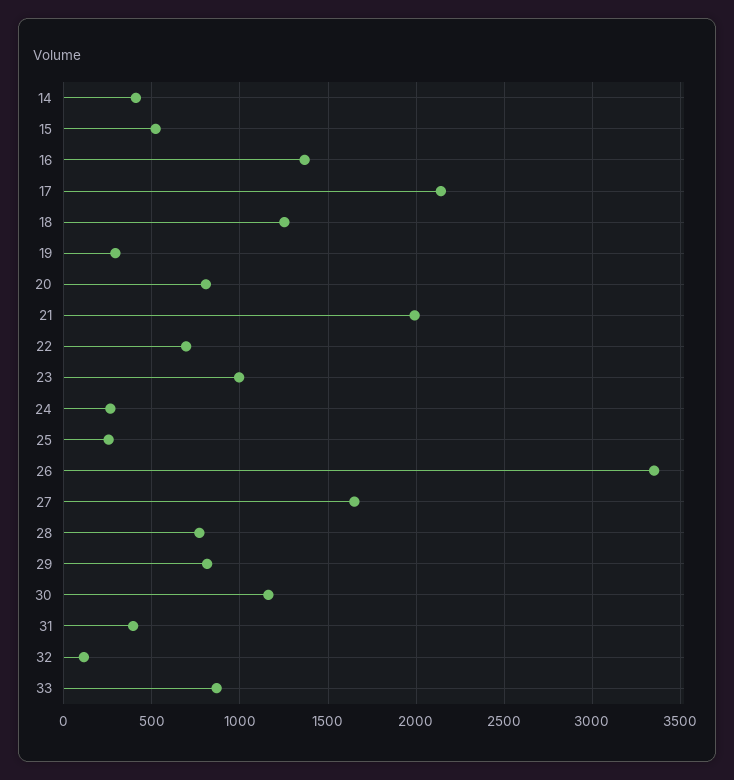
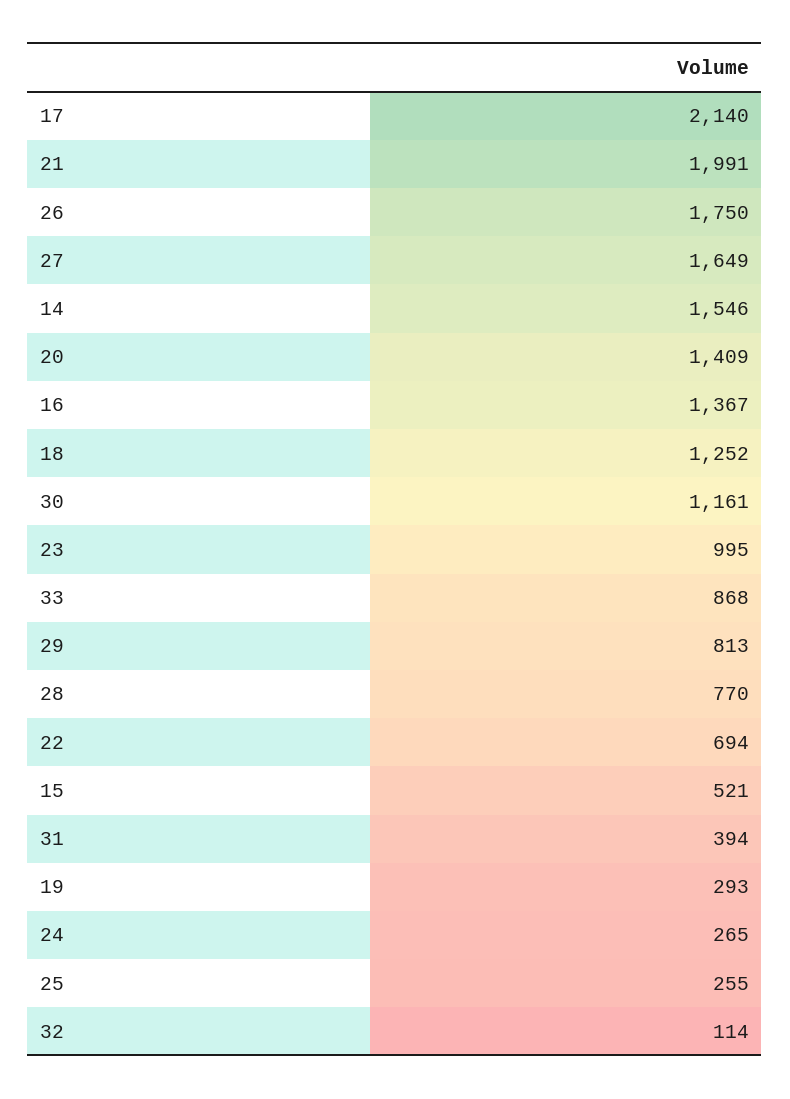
14: 400 -> 1546
20: 800 -> 1409
26: 3350 -> 1750

